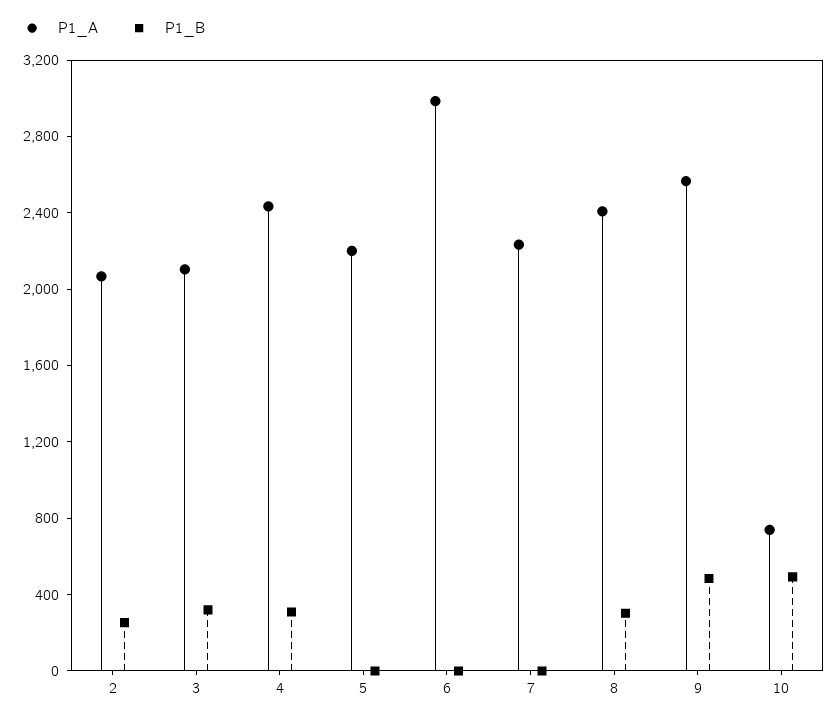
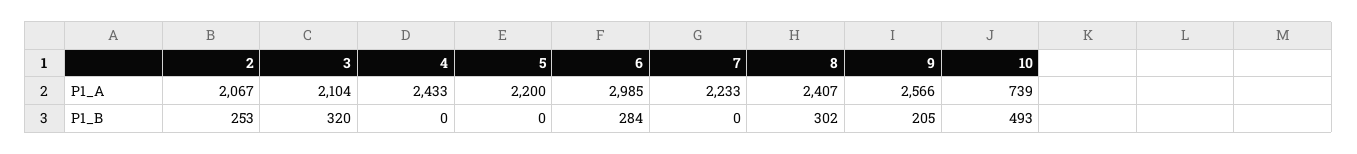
P1_B, 4: 300 -> 0
P1_B, 6: 0 -> 284
P1_B, 9: 500 -> 205

